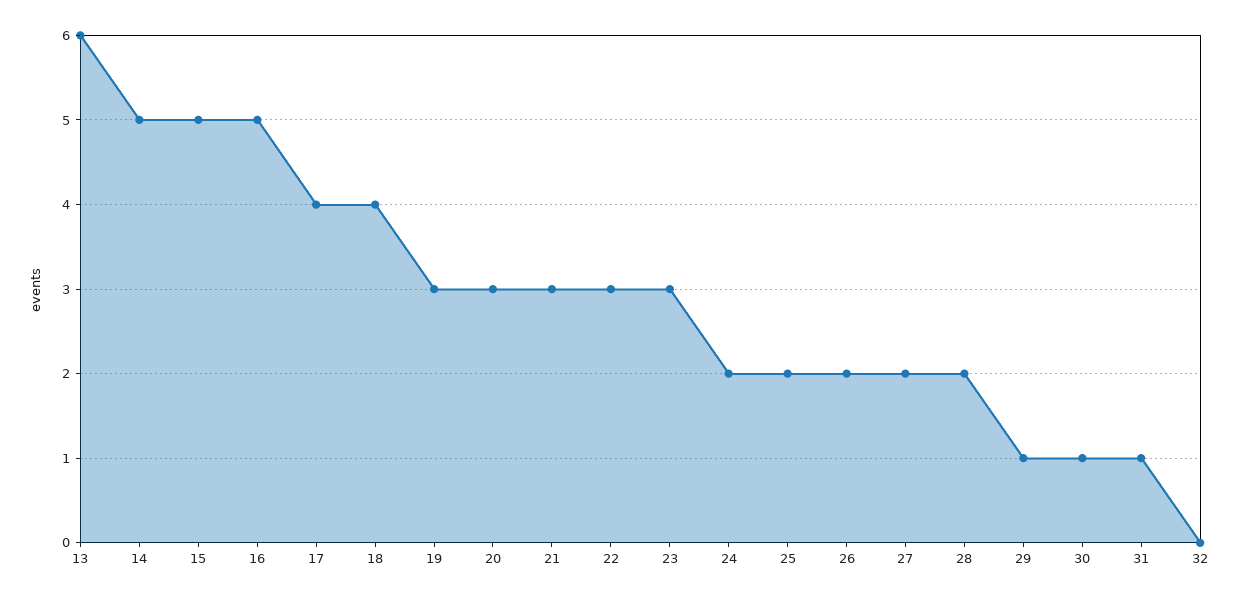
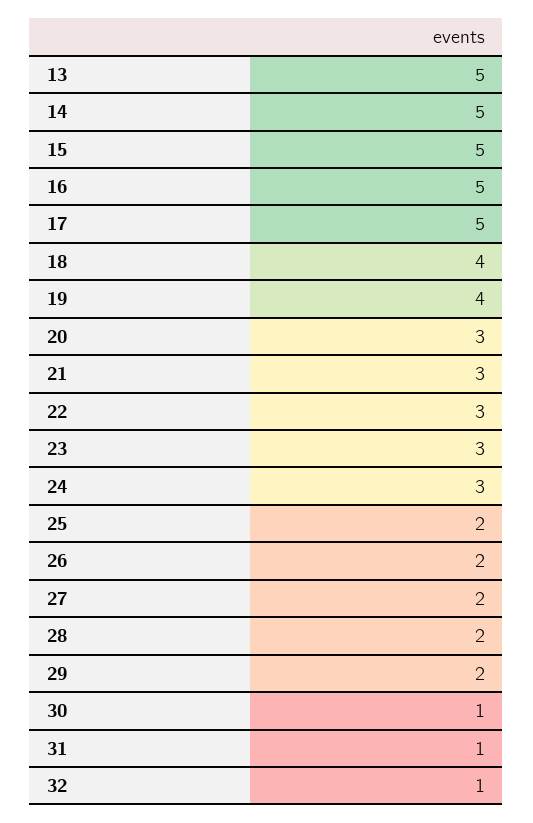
13: 6 -> 5
17: 4 -> 5
19: 3 -> 4
24: 2 -> 3
29: 1 -> 2
32: 0 -> 1

